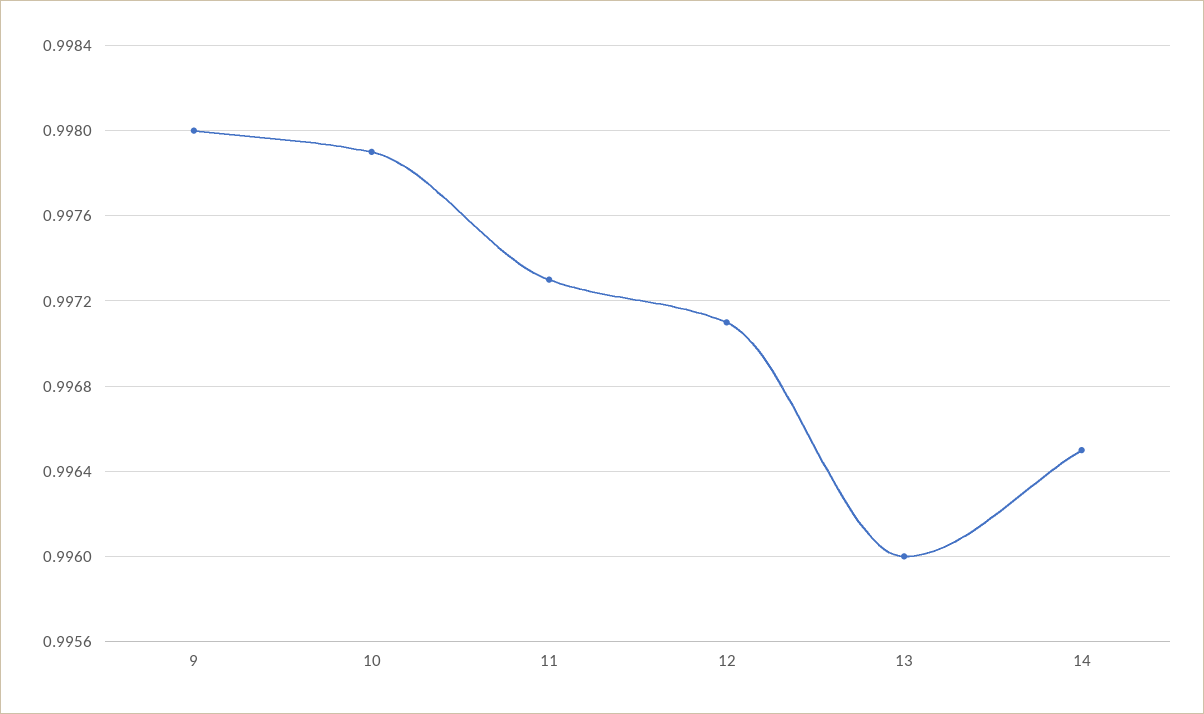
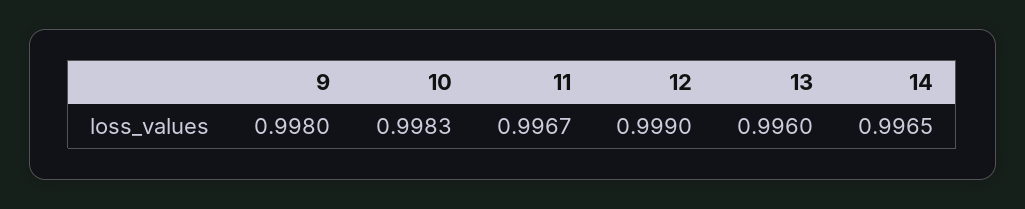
10: 0.9979 -> 0.9983
11: 0.9973 -> 0.9967
12: 0.9971 -> 0.999

